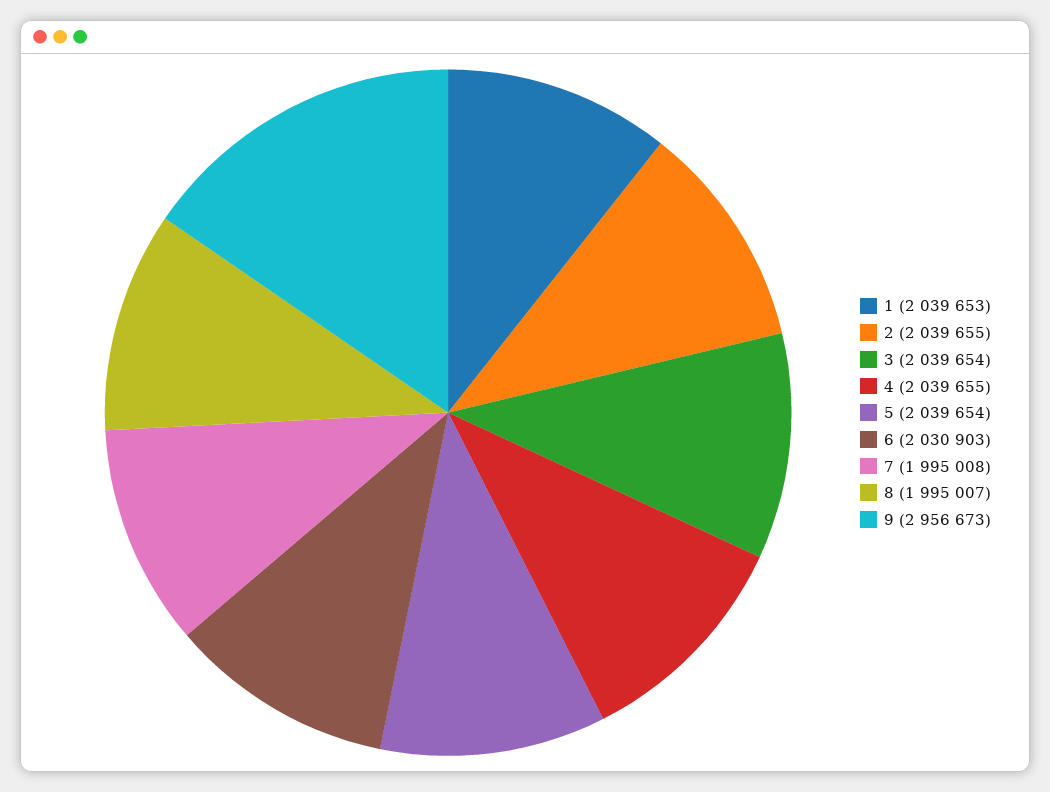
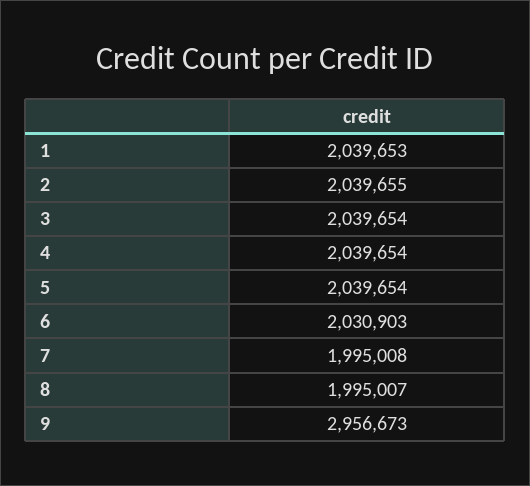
4: 2039655 -> 2039654

